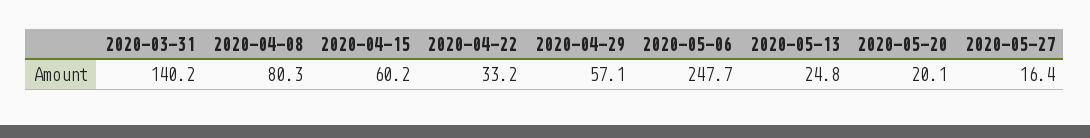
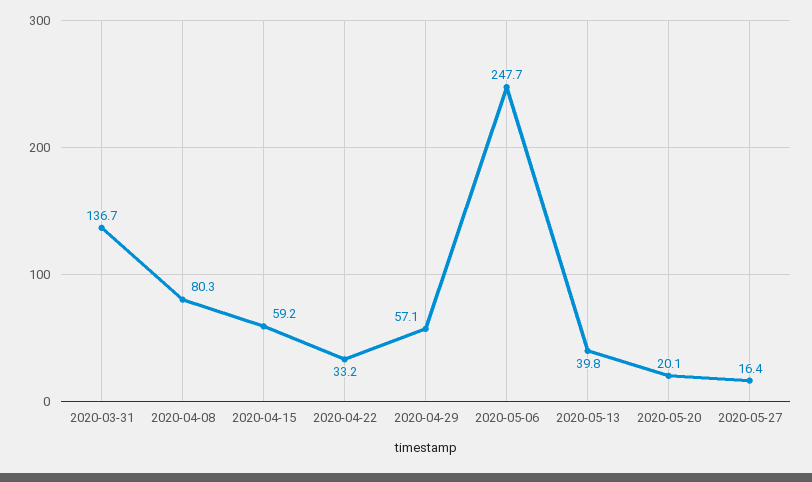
2020-03-31: 140.2 -> 136.7
2020-04-15: 60.2 -> 59.2
2020-05-13: 24.8 -> 39.8

